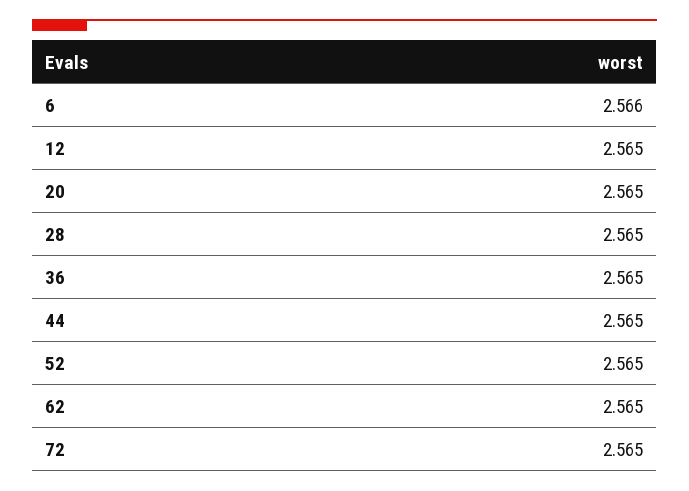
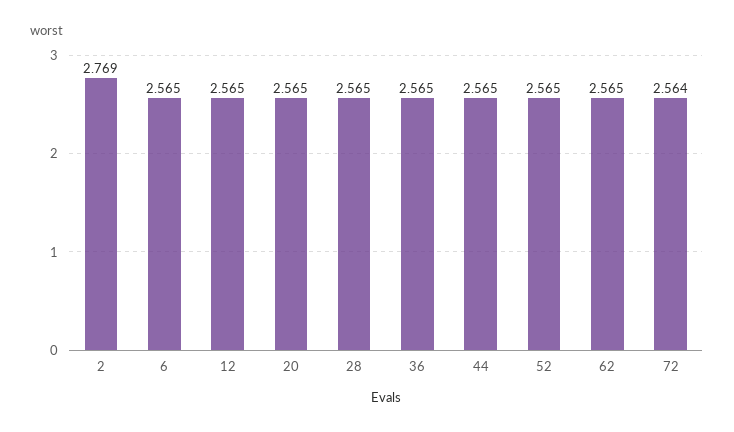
6: 2.566 -> 2.565
72: 2.565 -> 2.564
2: none -> 2.769

